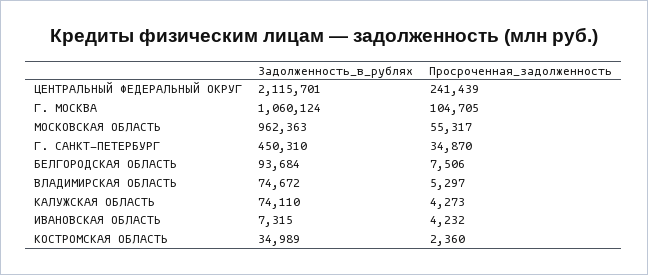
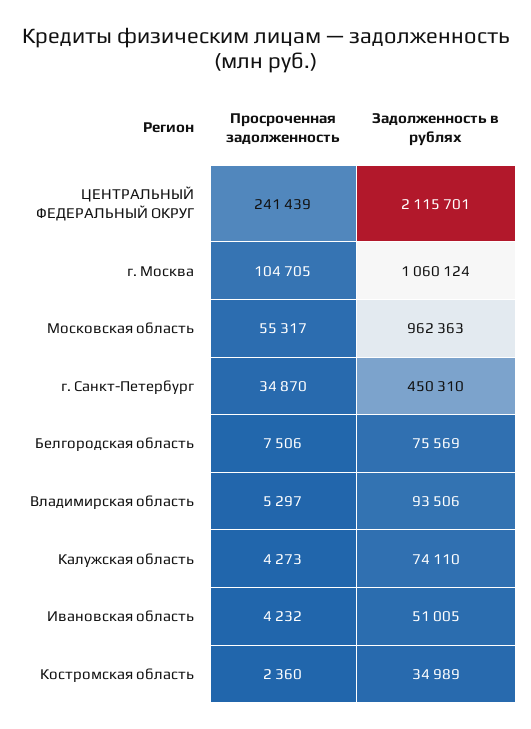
Задолженность_в_рублях, БЕЛГОРОДСКАЯ ОБЛАСТЬ: 93684 -> 75569
Задолженность_в_рублях, ВЛАДИМИРСКАЯ ОБЛАСТЬ: 74672 -> 93506
Задолженность_в_рублях, ИВАНОВСКАЯ ОБЛАСТЬ: 7315 -> 51005

